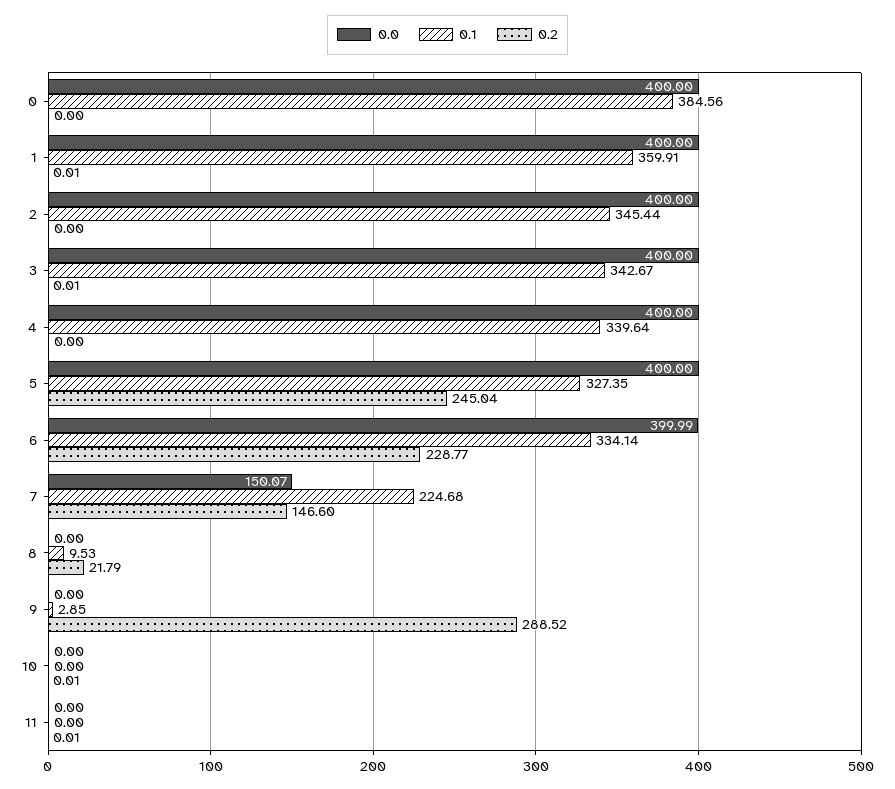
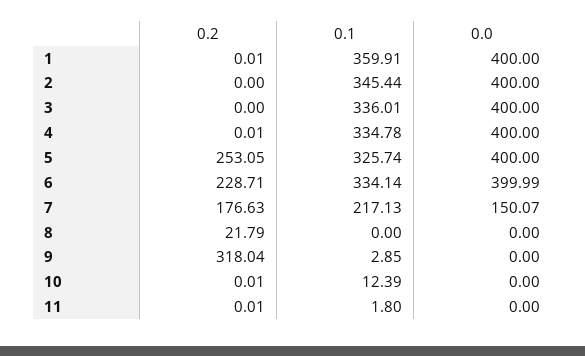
0.0, 0: 400 -> none
0.1, 0: 384.56 -> none
0.2, 0: 0 -> none
0.1, 3: 342.67 -> 336.01
0.2, 3: 0.01 -> 0
0.1, 4: 339.64 -> 334.78
0.2, 4: 0 -> 0.01
0.1, 5: 327.35 -> 325.74
0.2, 5: 245.04 -> 253.05
0.2, 6: 228.77 -> 228.71
0.1, 7: 224.68 -> 217.13
0.2, 7: 146.6 -> 176.63
0.1, 8: 9.53 -> 0
0.2, 9: 288.52 -> 318.04
0.1, 10: 0 -> 12.39
0.1, 11: 0 -> 1.8

